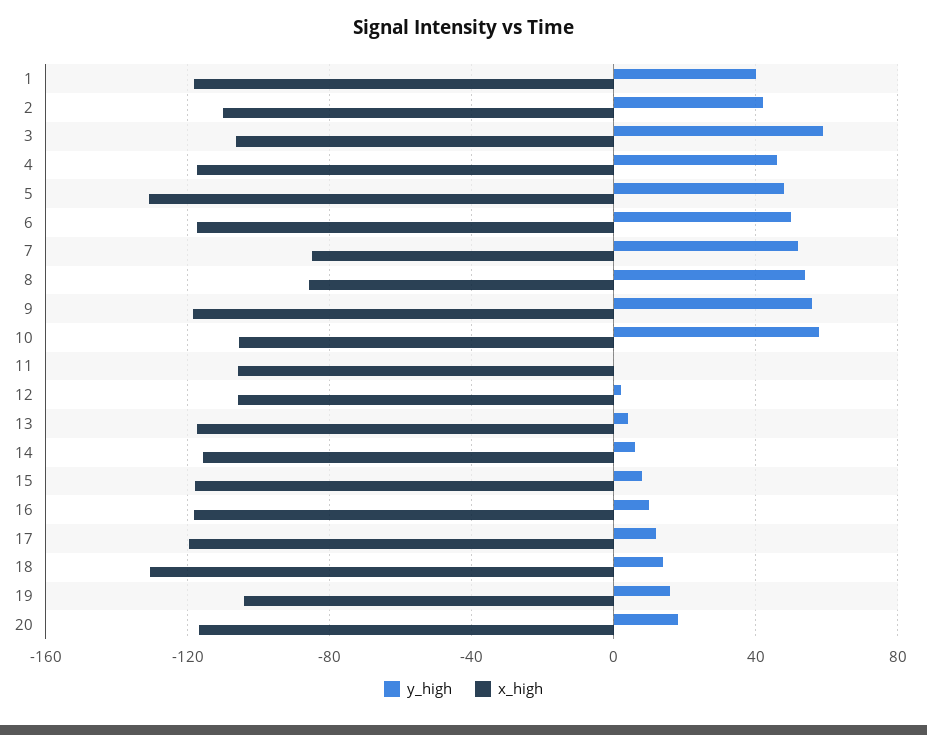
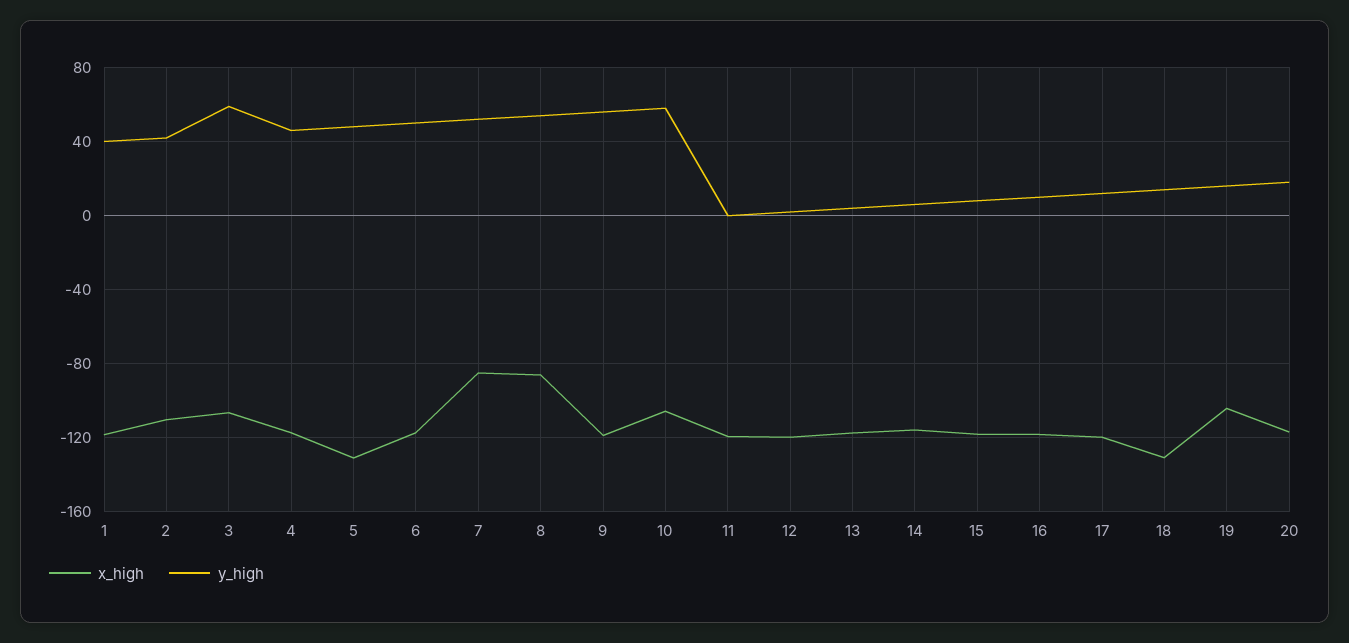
x_high, 11: -105 -> -120
x_high, 12: -105 -> -120

